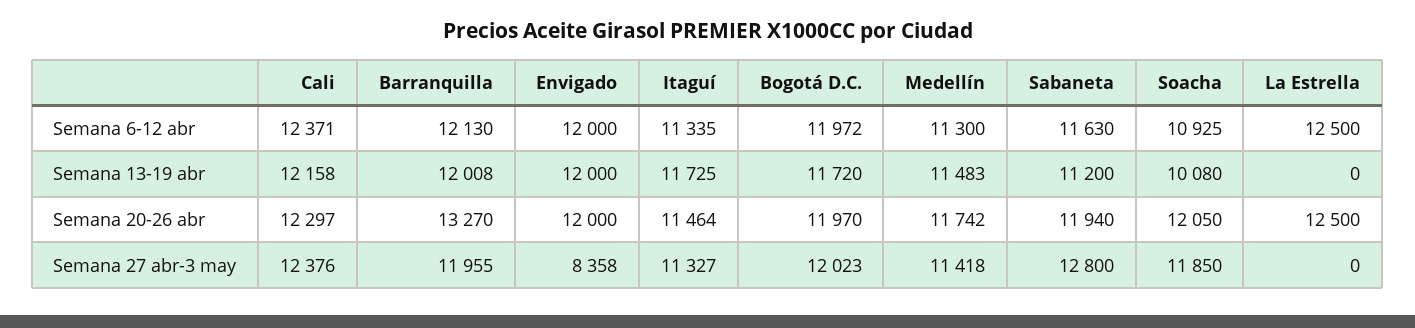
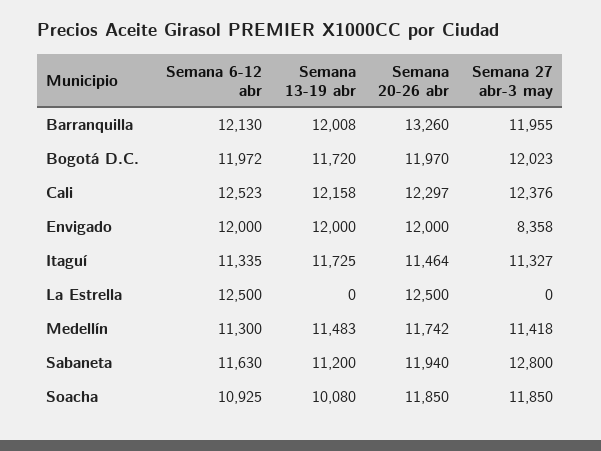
Cali, Semana 6-12 abr: 12371 -> 12523
Barranquilla, Semana 20-26 abr: 13270 -> 13260
Soacha, Semana 20-26 abr: 12050 -> 11850

